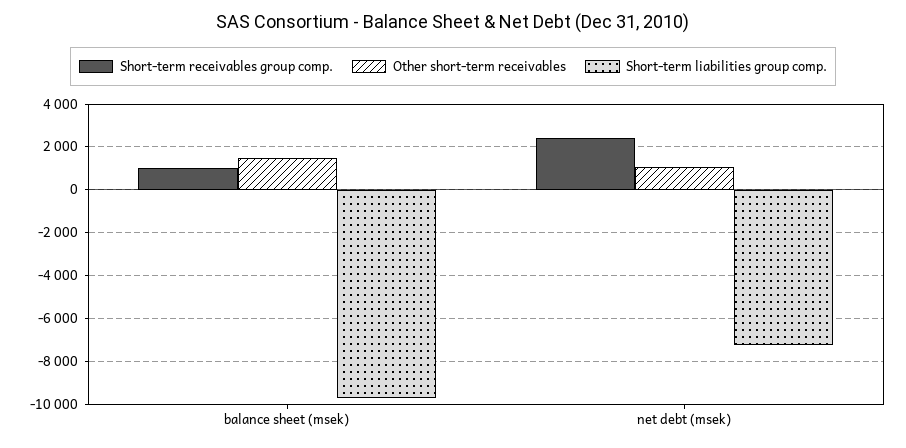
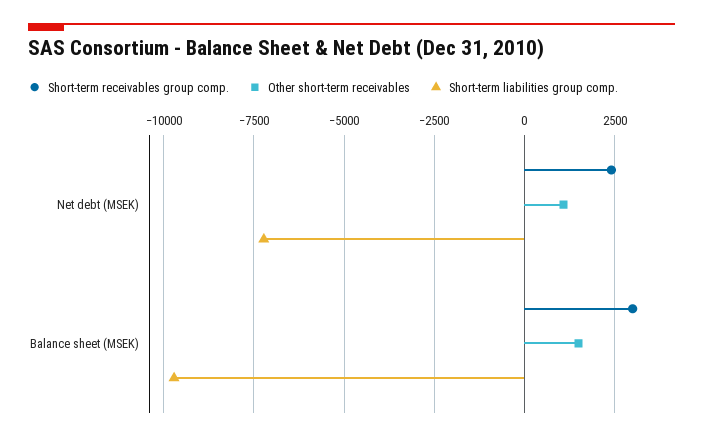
Short-term receivables group comp., balance sheet (msek): 1000 -> 3000

